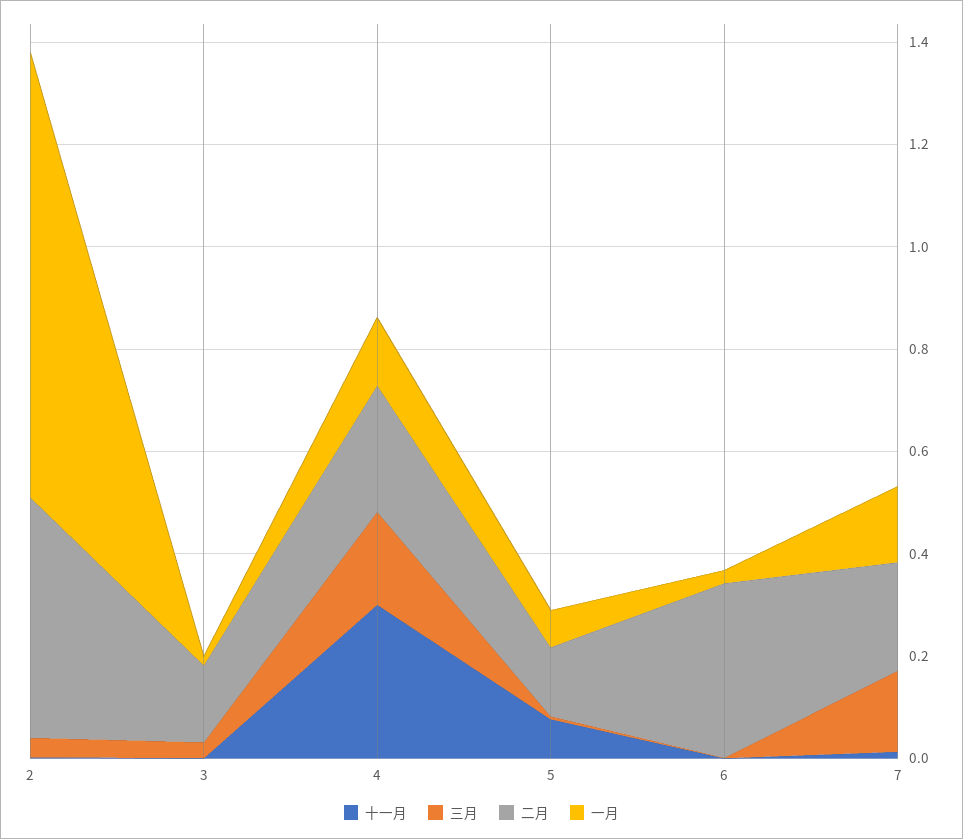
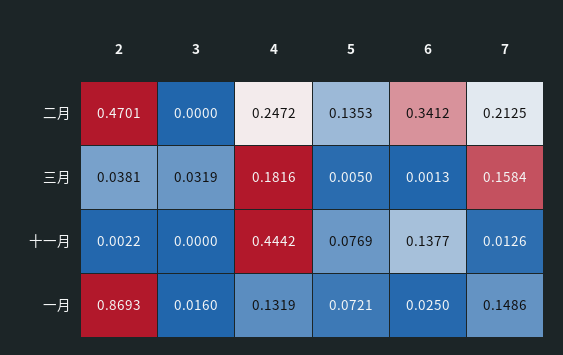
二月, 3: 0.15 -> 0
十一月, 4: 0.3 -> 0.4442
十一月, 6: 0 -> 0.1377

